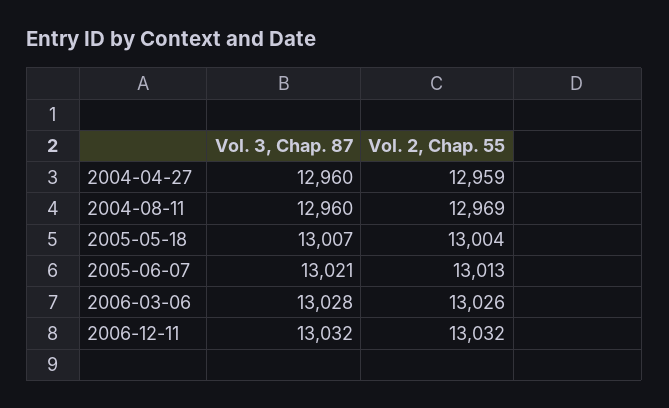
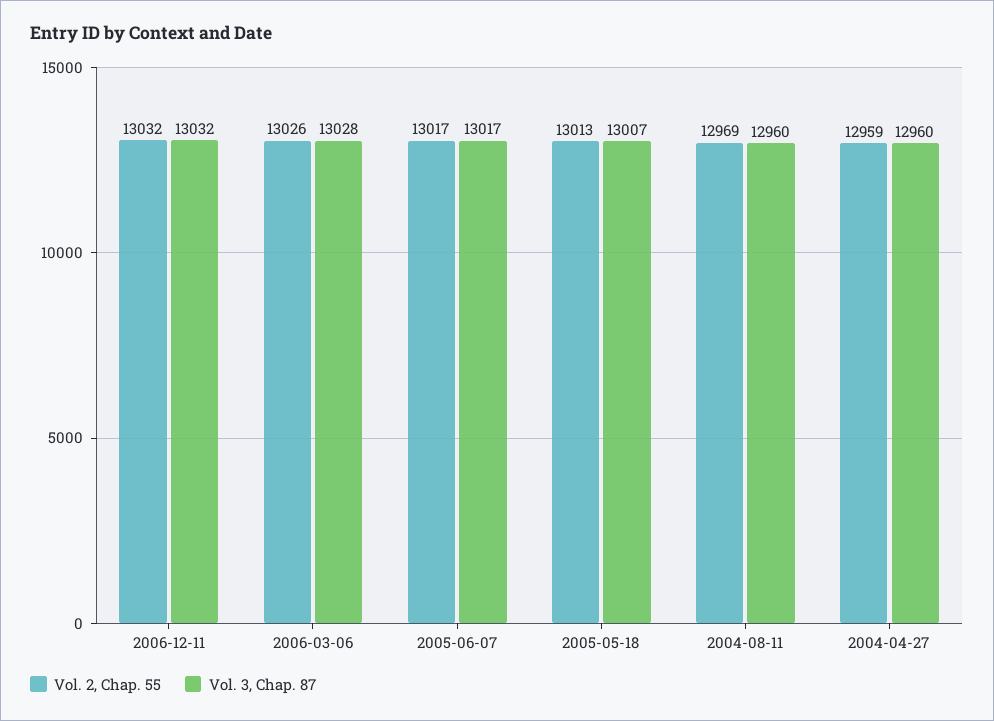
Vol. 2, Chap. 55, 2005-05-18: 13004 -> 13013
Vol. 3, Chap. 87, 2005-06-07: 13021 -> 13017
Vol. 2, Chap. 55, 2005-06-07: 13013 -> 13017

